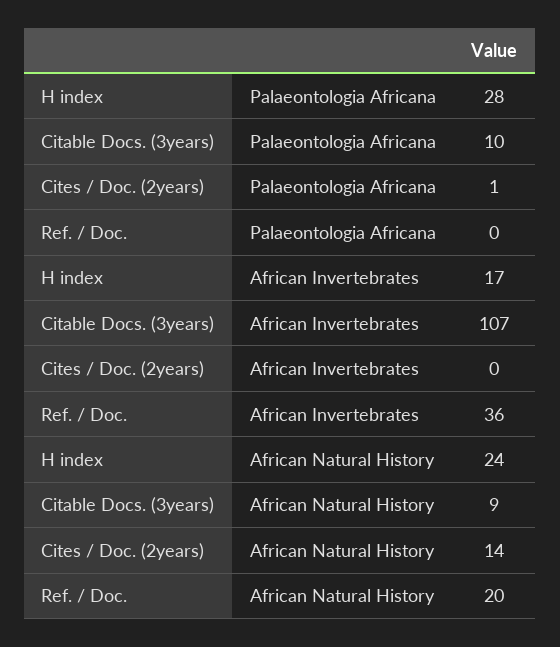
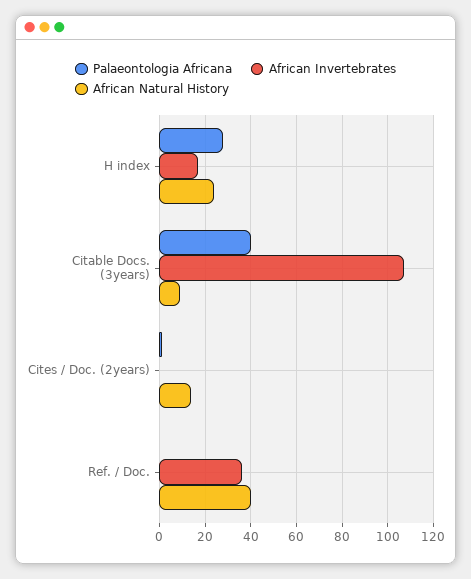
Palaeontologia Africana, Citable Docs. (3years): 10 -> 40
African Natural History, Ref. / Doc.: 20 -> 40

